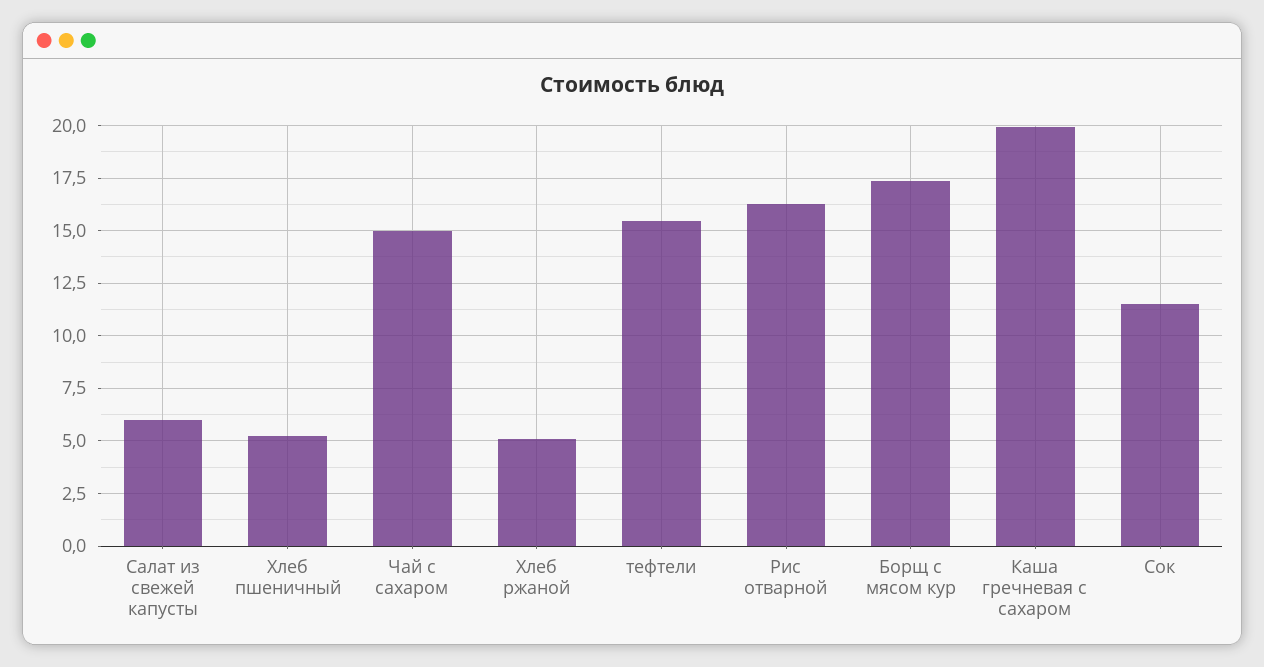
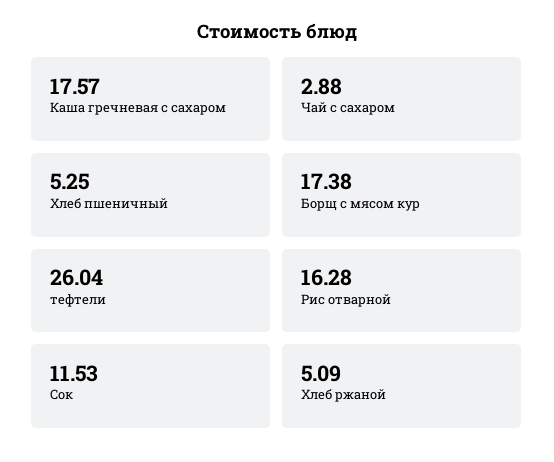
Салат из свежей капусты: 6 -> none
Чай с сахаром: 15 -> 2.88
тефтели: 15.5 -> 26.04
Каша гречневая с сахаром: 20 -> 17.57

